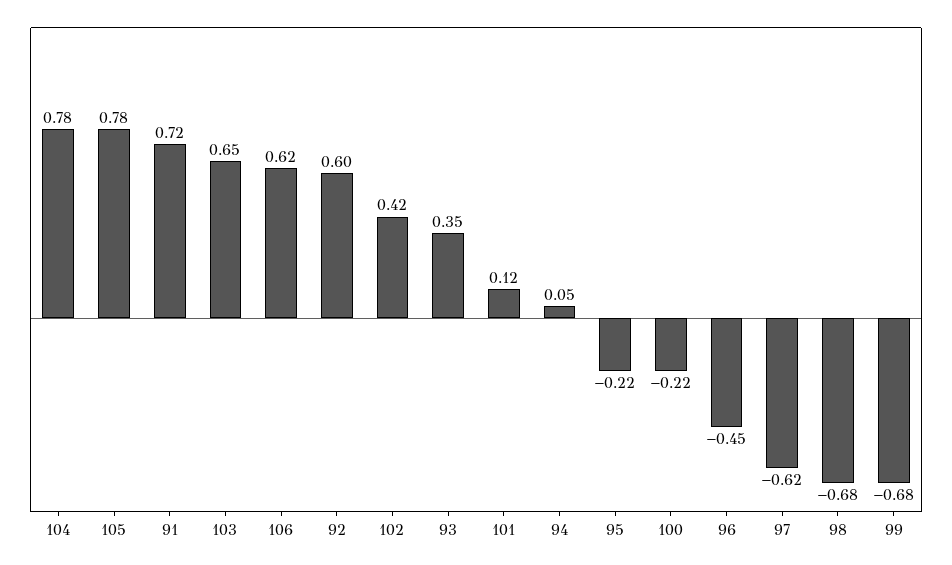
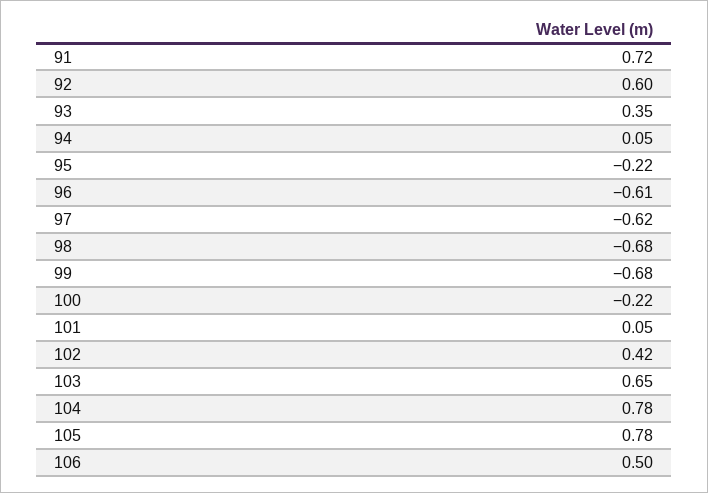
106: 0.62 -> 0.5
101: 0.12 -> 0.05
96: -0.45 -> -0.61

